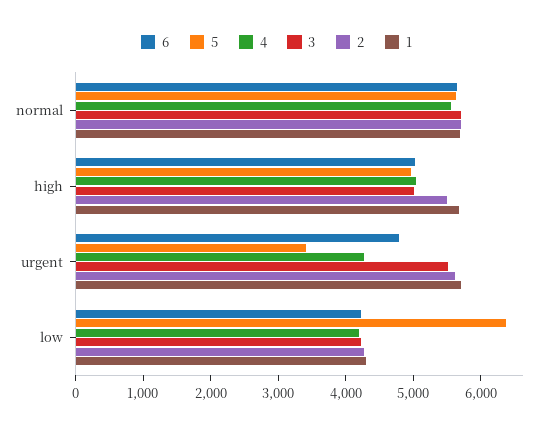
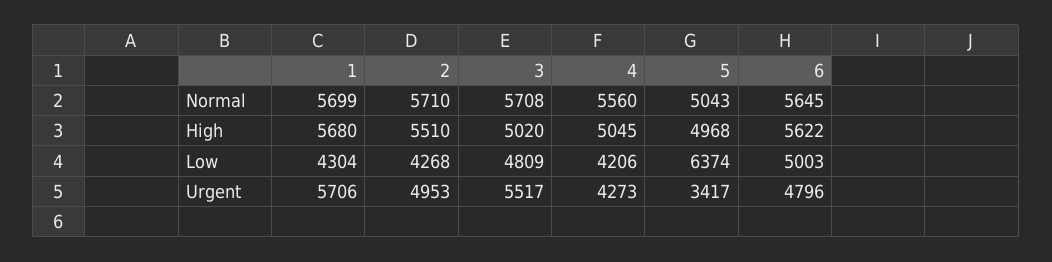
5, normal: 5600 -> 5043
6, high: 5000 -> 5622
2, urgent: 5600 -> 4953
6, low: 4200 -> 5003
3, low: 4200 -> 4809

